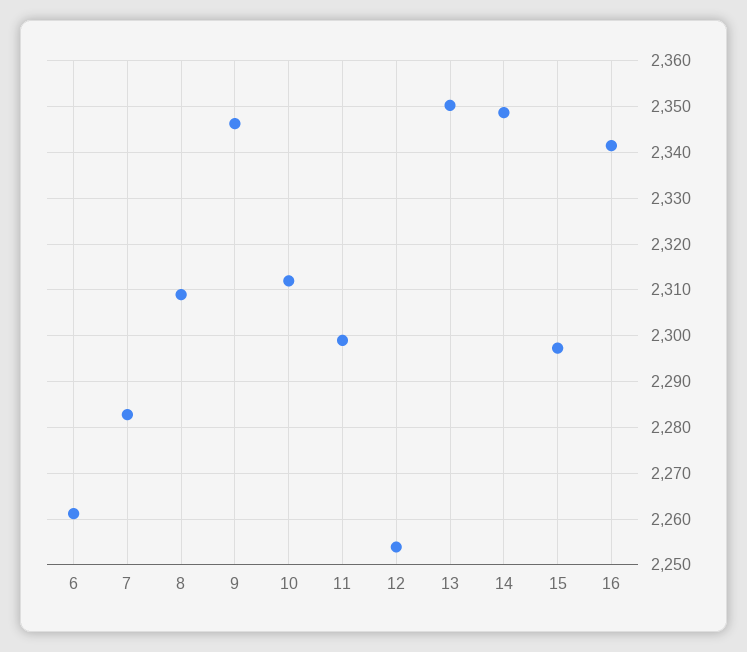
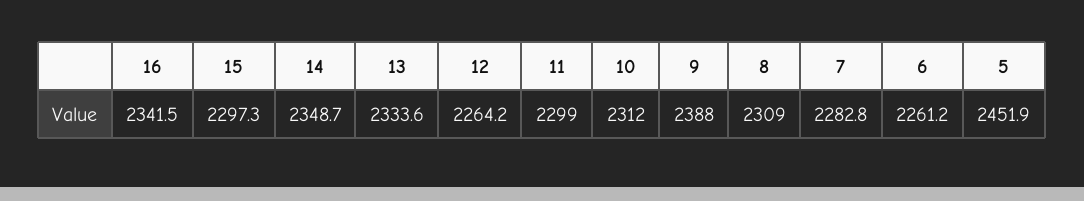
9: 2346 -> 2388
12: 2254 -> 2264.2
13: 2350 -> 2333.6
5: none -> 2451.9

